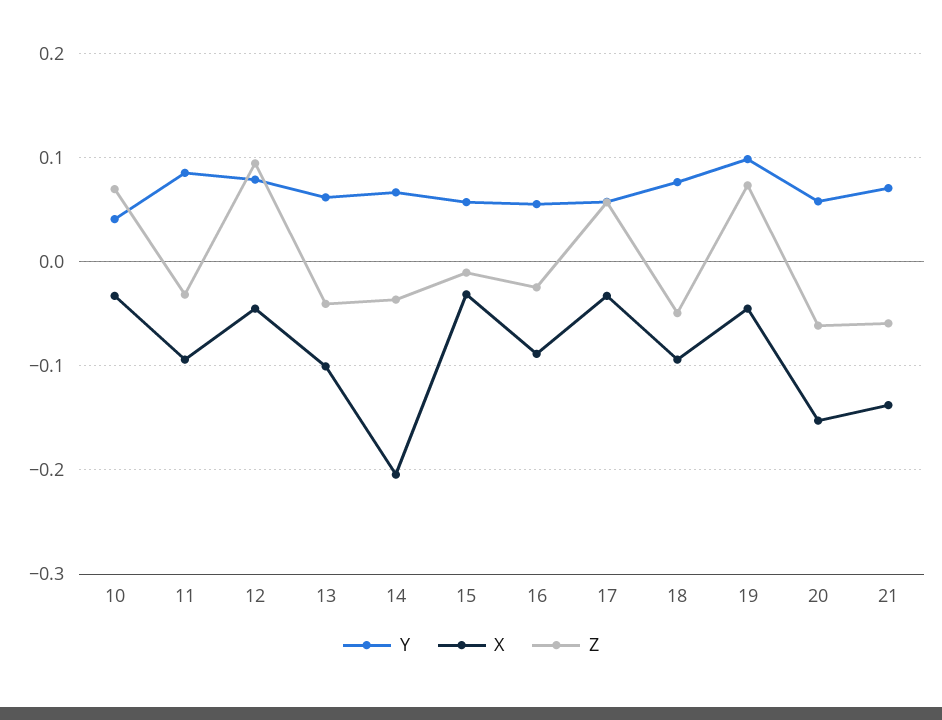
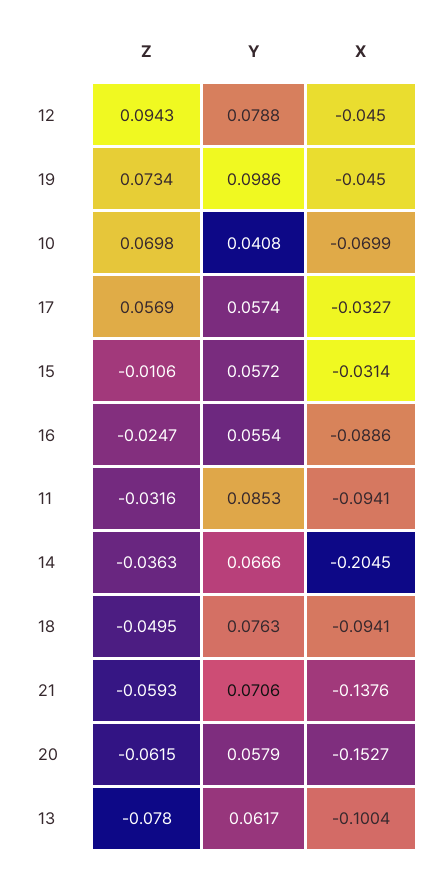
X, 10: -0.03 -> -0.0699
Z, 13: -0.04 -> -0.078

